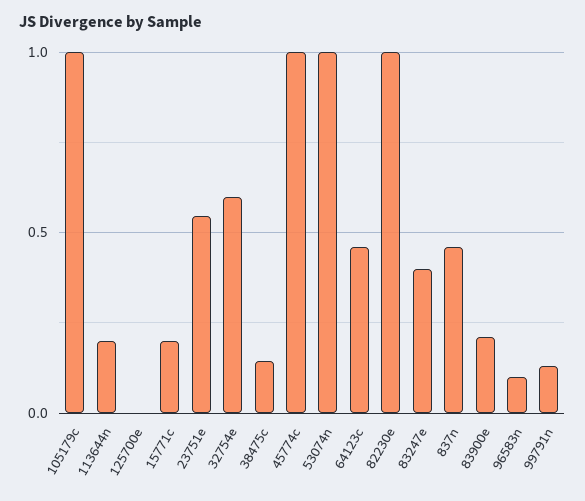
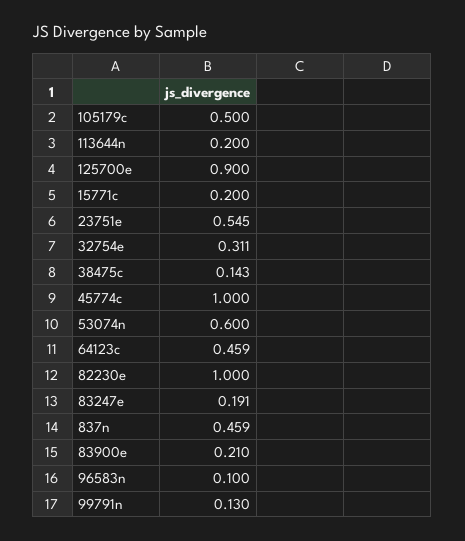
105179c: 1 -> 0.5
125700e: 0 -> 0.9
32754e: 0.6 -> 0.311
53074n: 1 -> 0.6
83247e: 0.4 -> 0.191

